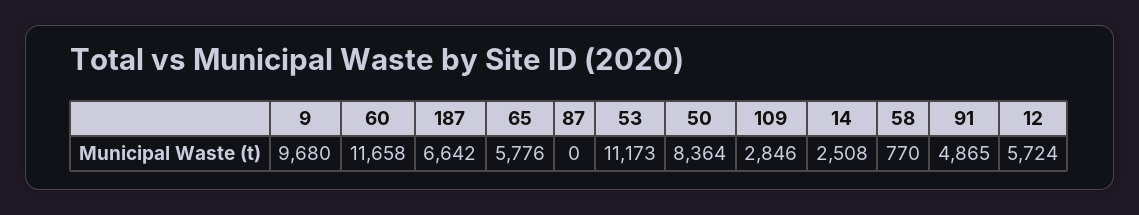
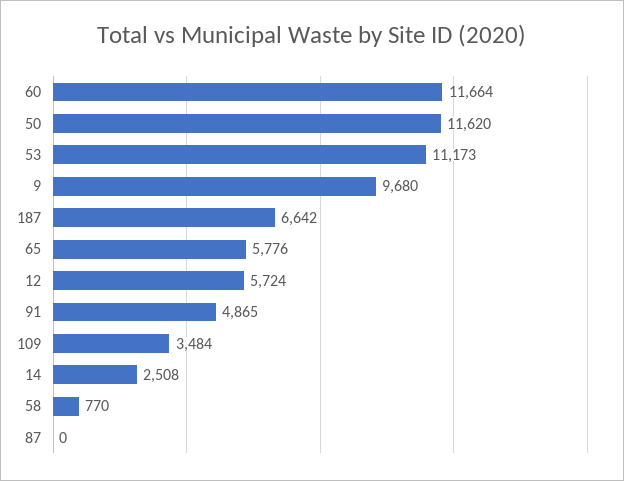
60: 11658 -> 11664
50: 8364 -> 11620
109: 2846 -> 3484

